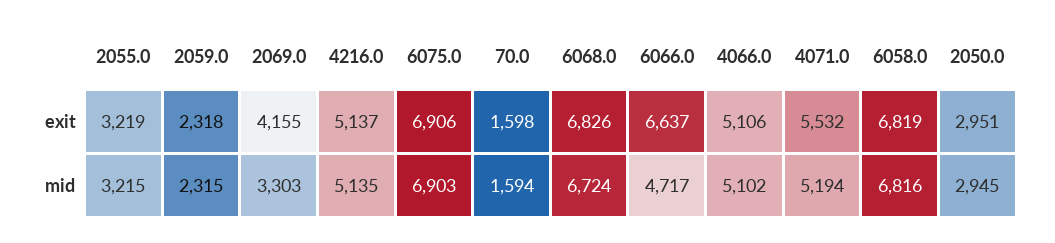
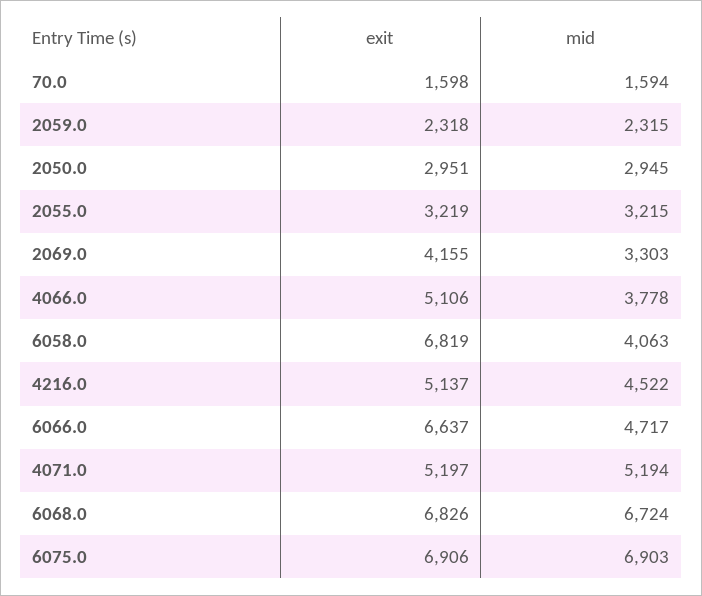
4071.0, exit: 5532 -> 5197
4216.0, mid: 5135 -> 4522
4066.0, mid: 5102 -> 3778
6058.0, mid: 6816 -> 4063

